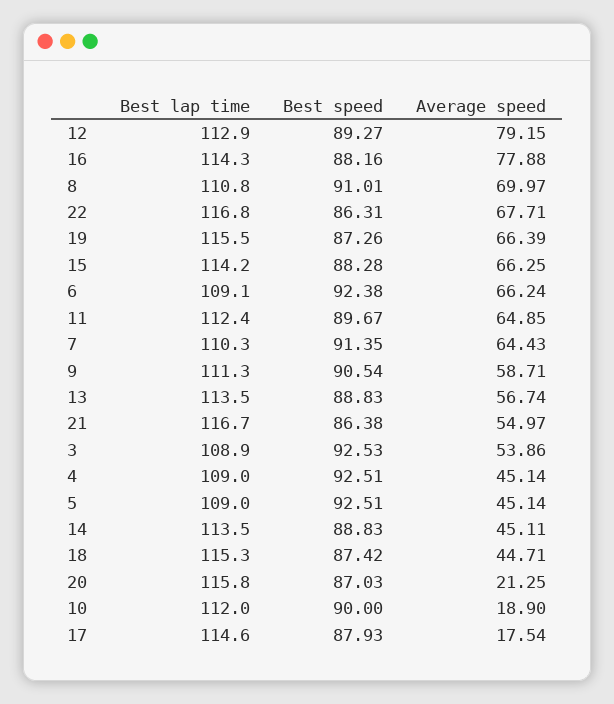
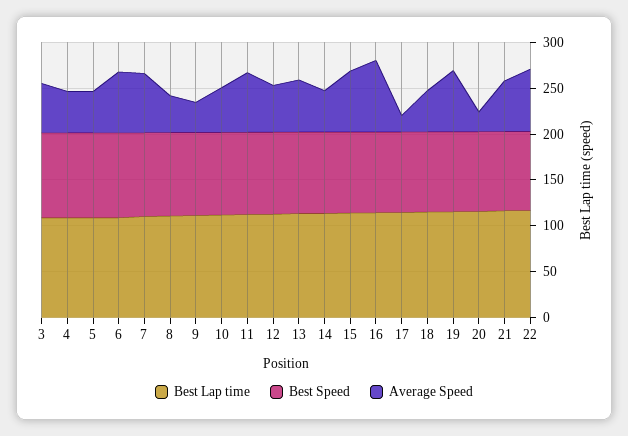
Average speed, 12: 79.15 -> 50
Average speed, 8: 69.97 -> 40
Average speed, 9: 58.71 -> 30
Average speed, 10: 18.9 -> 50

